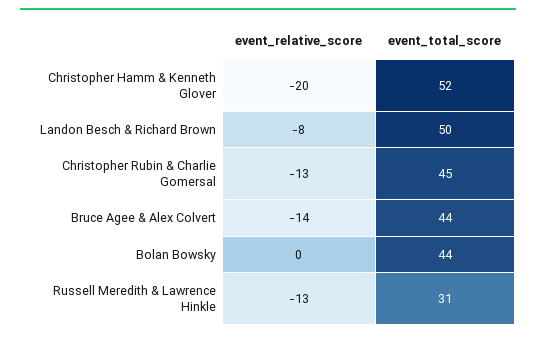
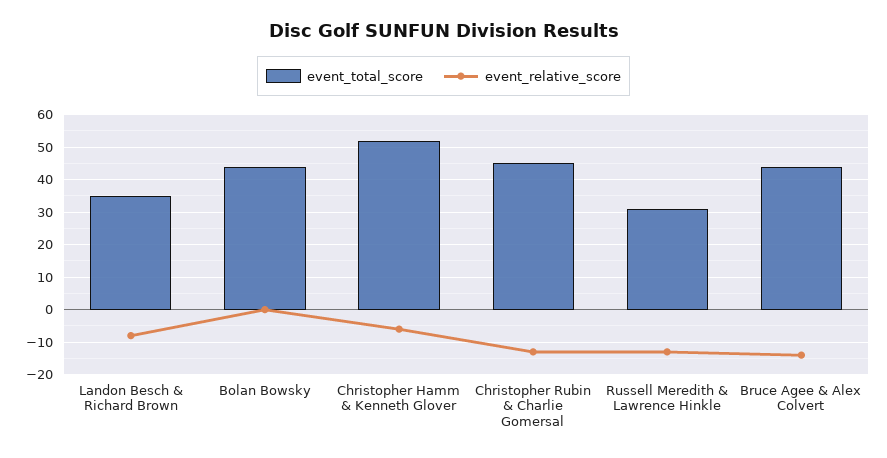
event_relative_score, Christopher Hamm & Kenneth Glover: -20 -> -5
event_total_score, Landon Besch & Richard Brown: 50 -> 35

